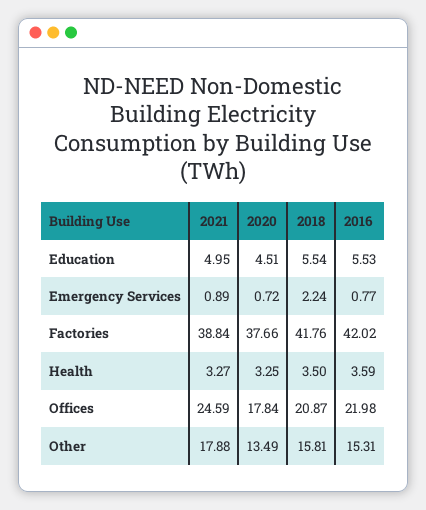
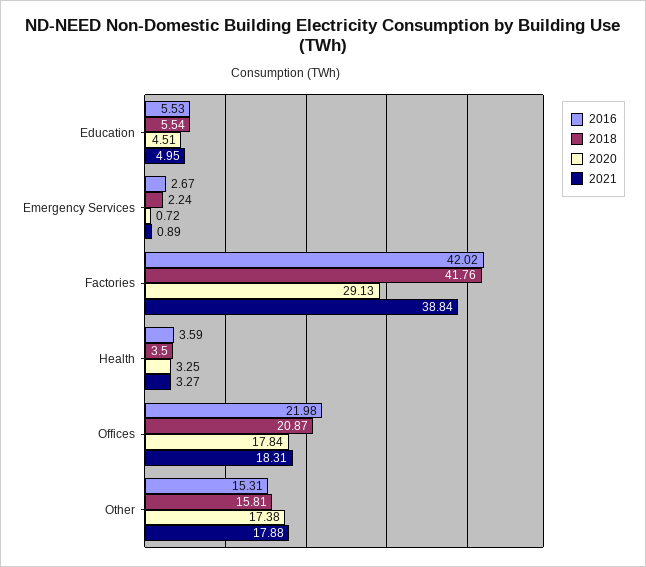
2016, Emergency Services: 0.77 -> 2.67
2020, Factories: 37.66 -> 29.13
2021, Offices: 24.59 -> 18.31
2020, Other: 13.49 -> 17.38

